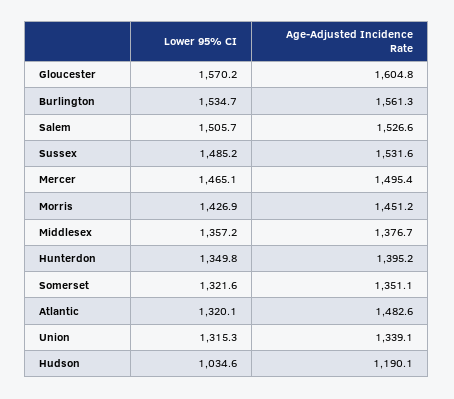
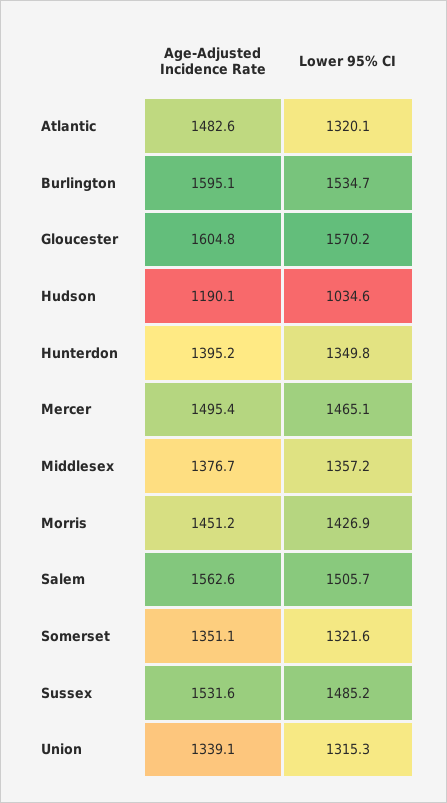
Age-Adjusted Incidence Rate, Burlington: 1561.3 -> 1595.1
Age-Adjusted Incidence Rate, Salem: 1526.6 -> 1562.6

